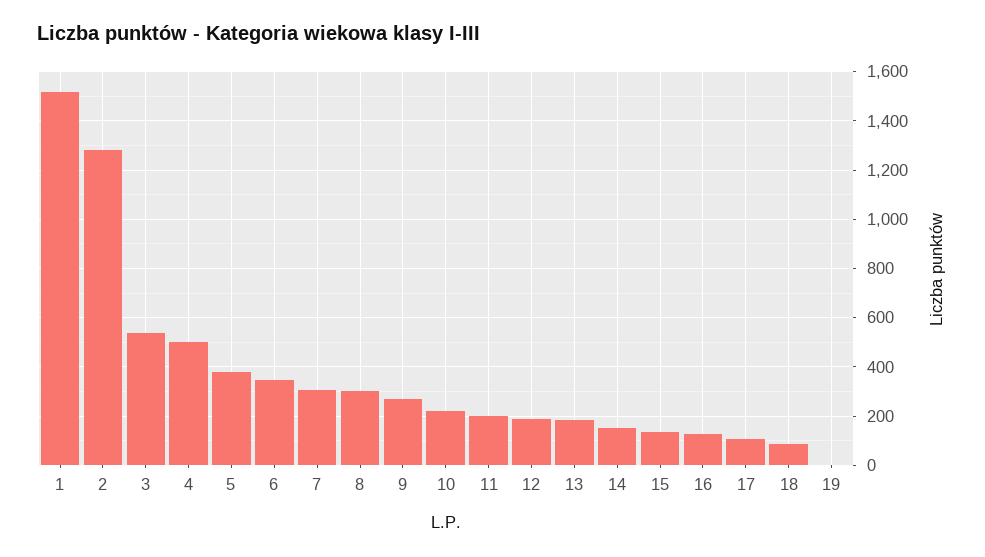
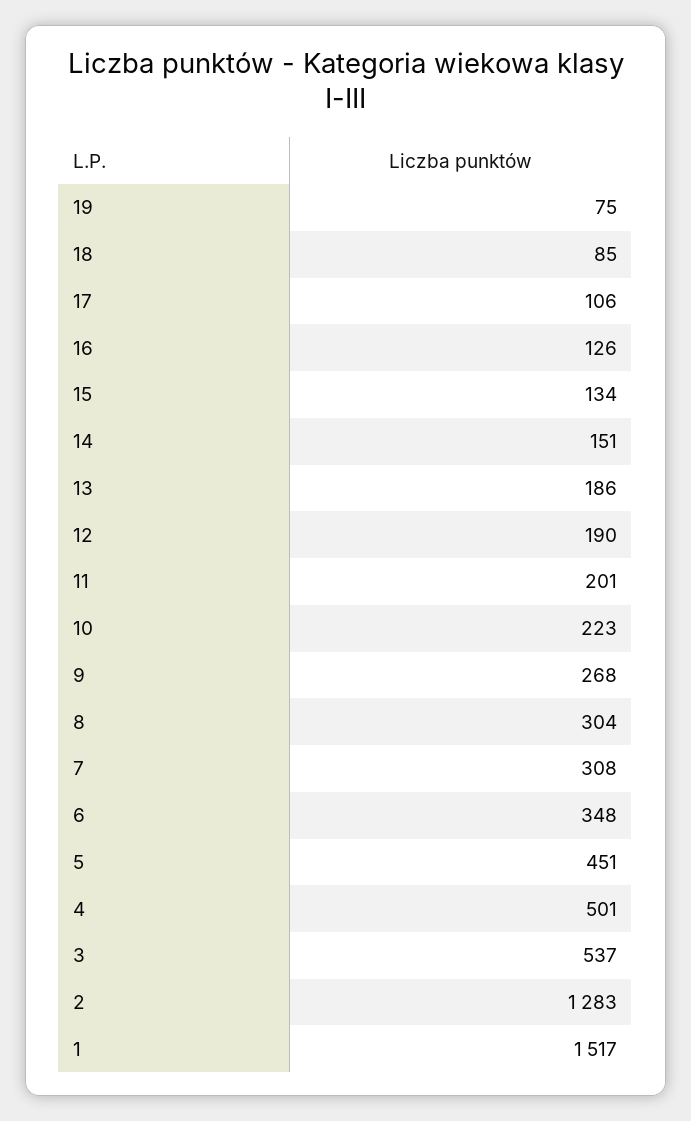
5: 375 -> 451
19: 0 -> 75

